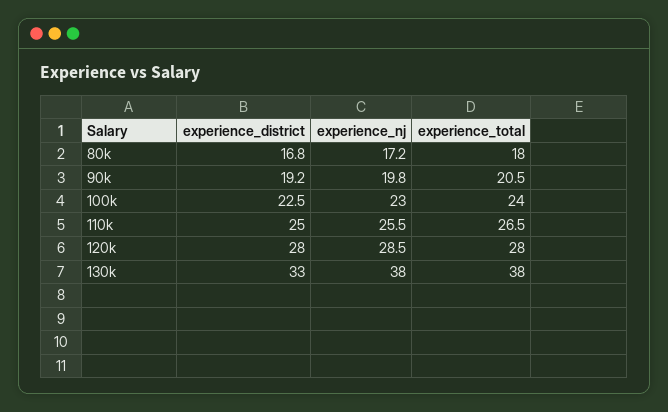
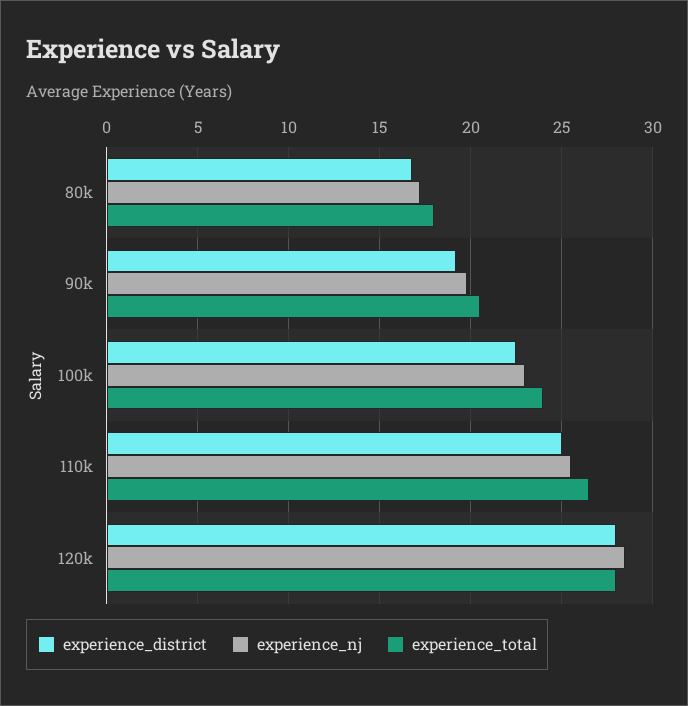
experience_district, 130k: 33 -> none
experience_nj, 130k: 38 -> none
experience_total, 130k: 38 -> none

